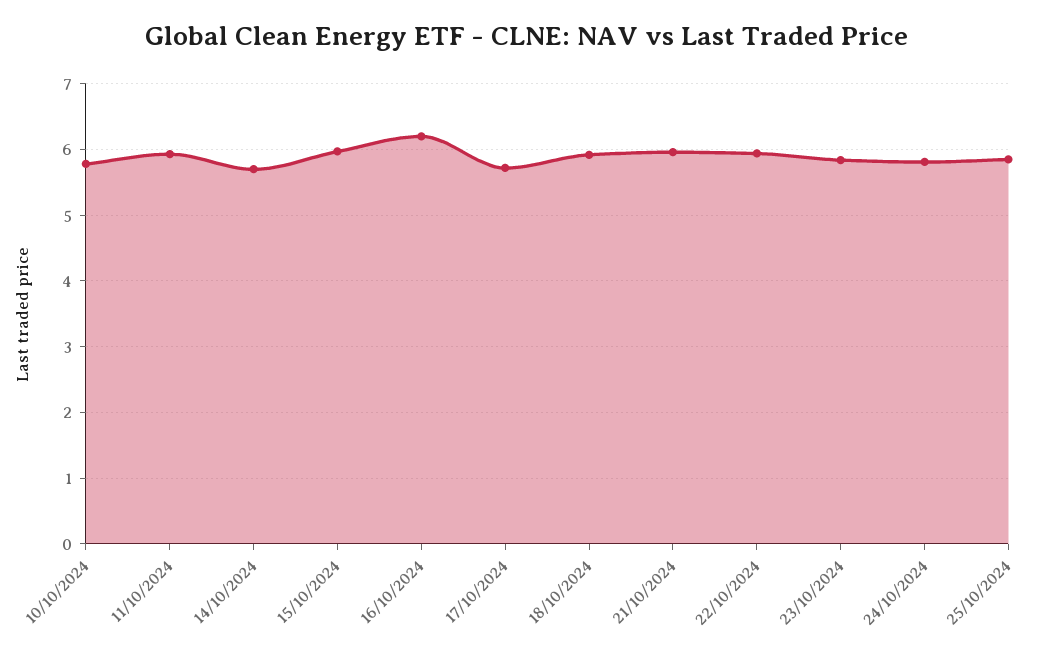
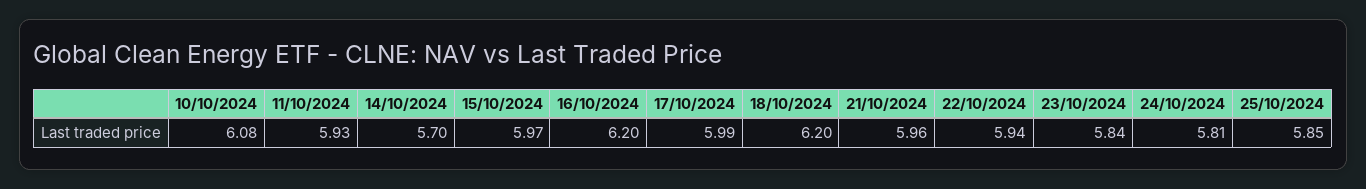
10/10/2024: 5.8 -> 6.08
17/10/2024: 5.7 -> 5.99
18/10/2024: 5.9 -> 6.2

